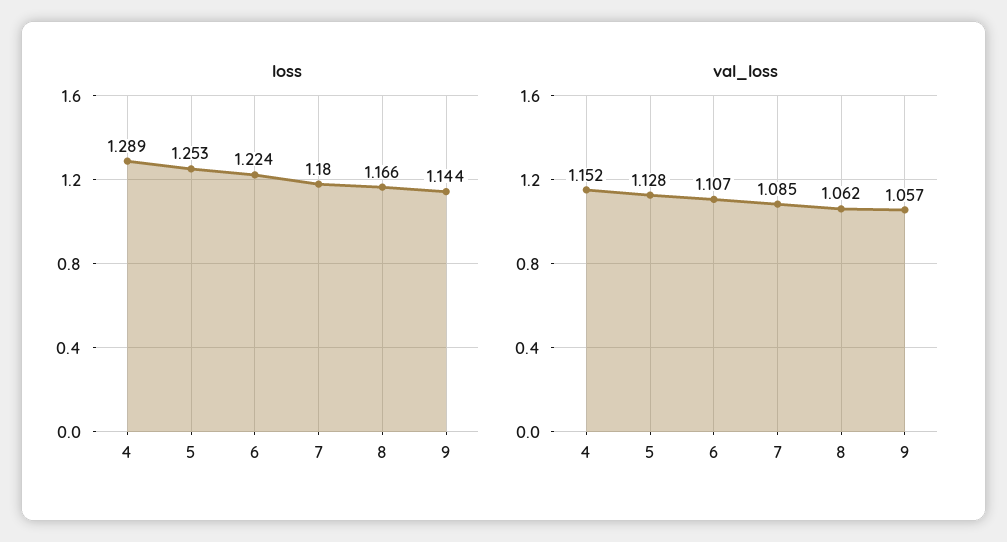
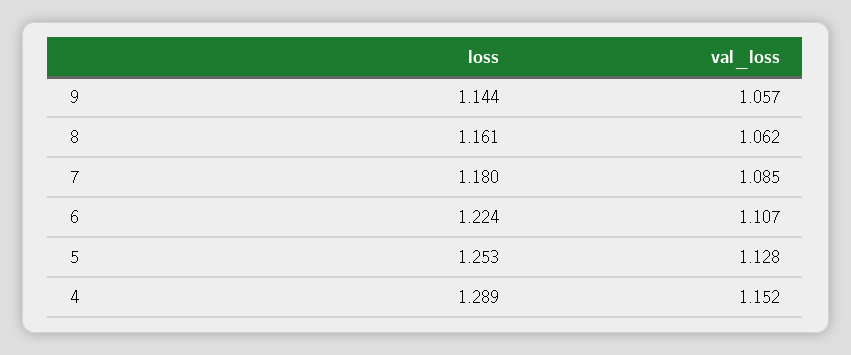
loss, 8: 1.166 -> 1.161

